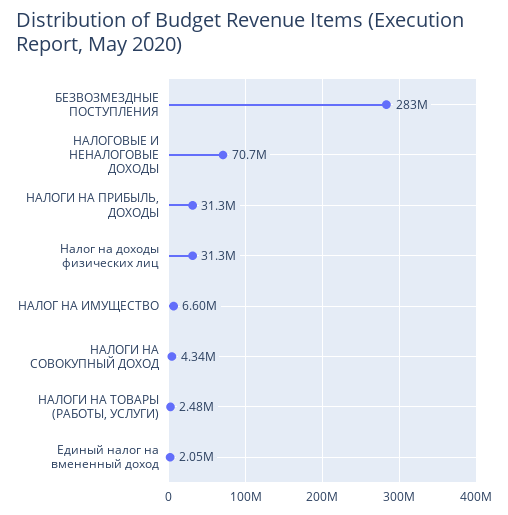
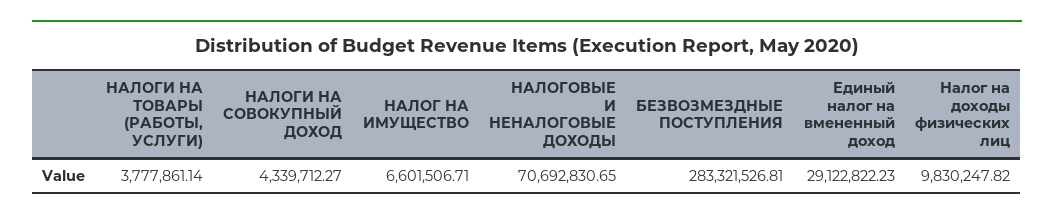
НАЛОГИ НА ПРИБЫЛЬ, ДОХОДЫ: 31300000 -> none
Налог на доходы физических лиц: 31300000 -> 9830247.82
НАЛОГИ НА ТОВАРЫ (РАБОТЫ, УСЛУГИ): 2480000 -> 3777861.14
Единый налог на вмененный доход: 2050000 -> 29122822.23

